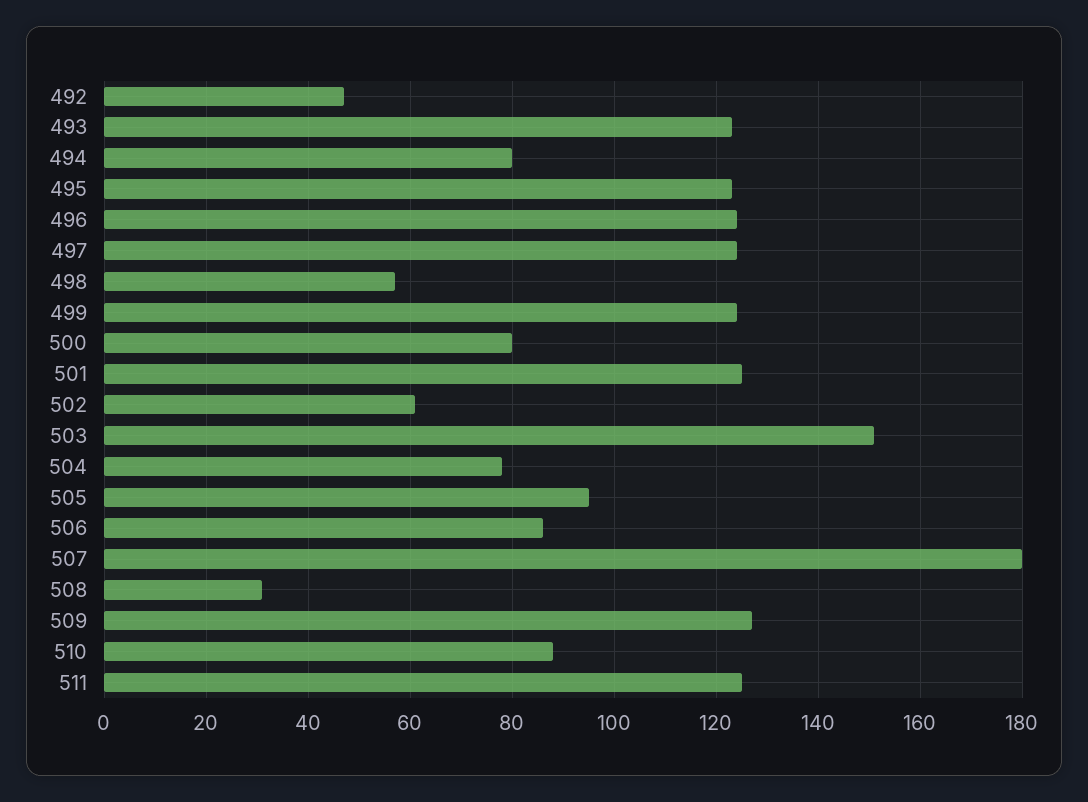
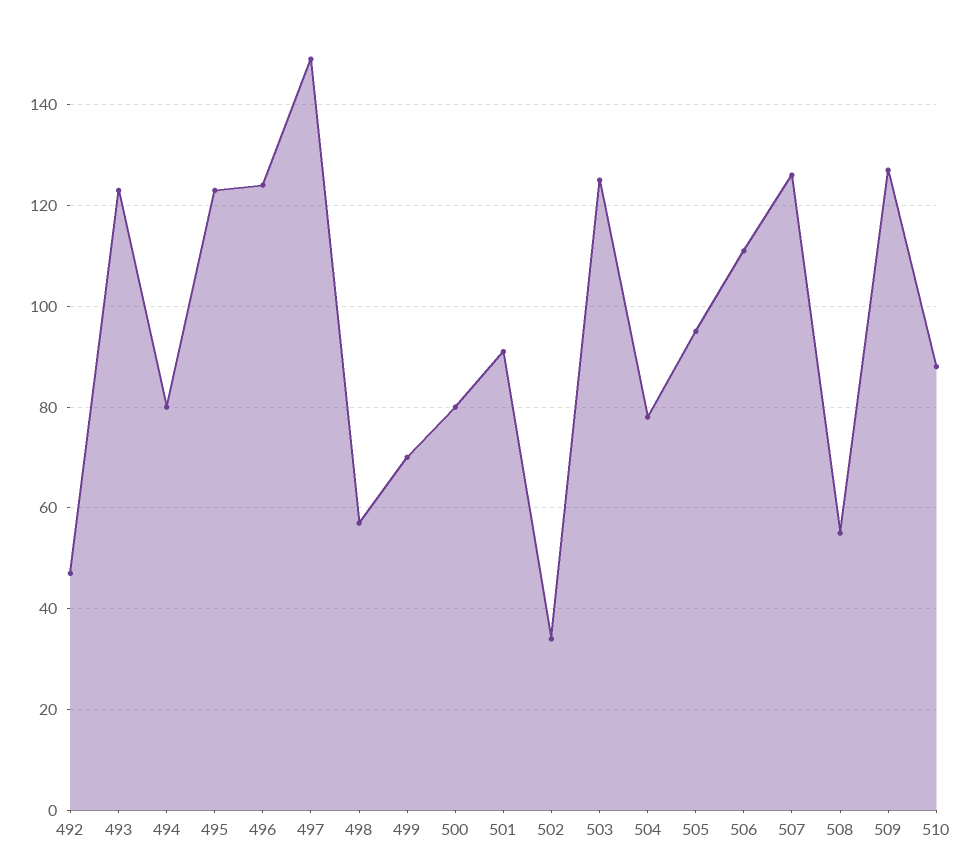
497: 125 -> 150
499: 125 -> 70
501: 125 -> 90
502: 60 -> 35
503: 150 -> 125
506: 85 -> 110
507: 180 -> 125
508: 30 -> 55
511: 125 -> none

